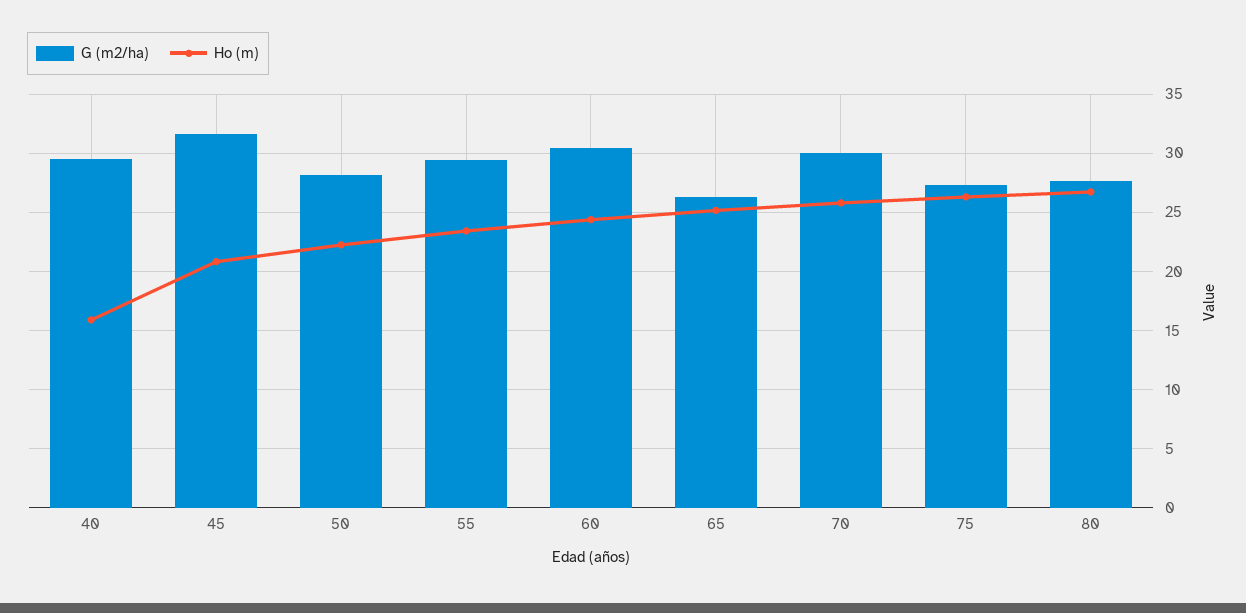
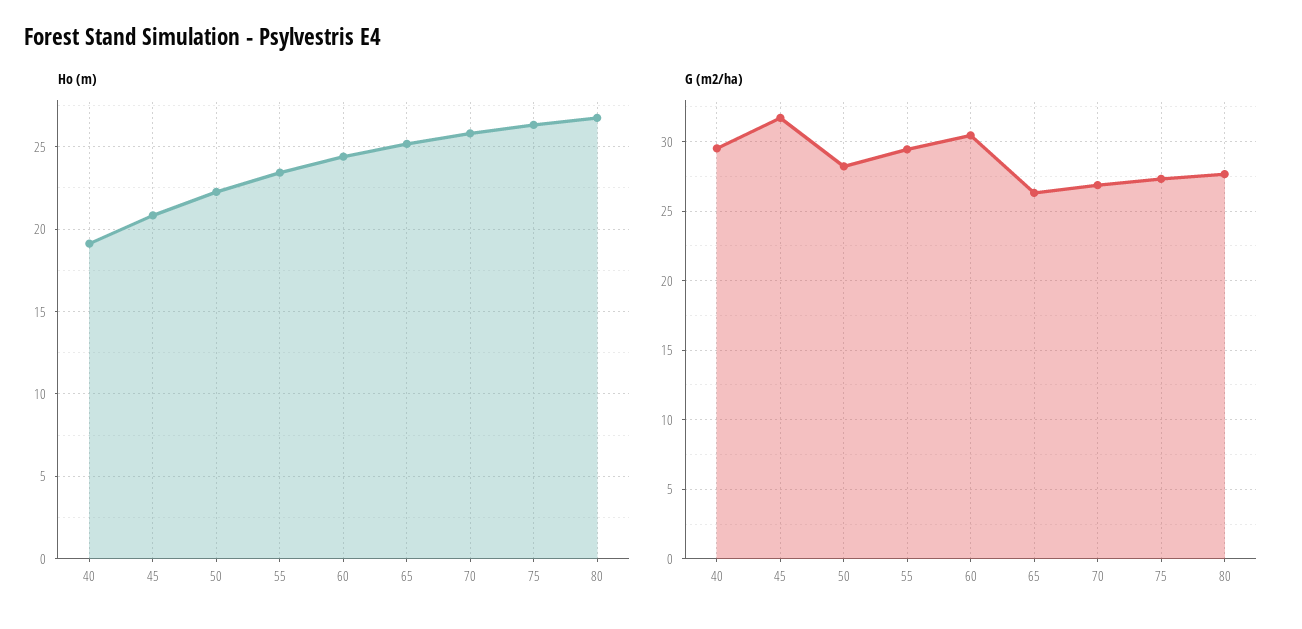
Ho (m), 40: 16 -> 19
G (m2/ha), 70: 30 -> 27

